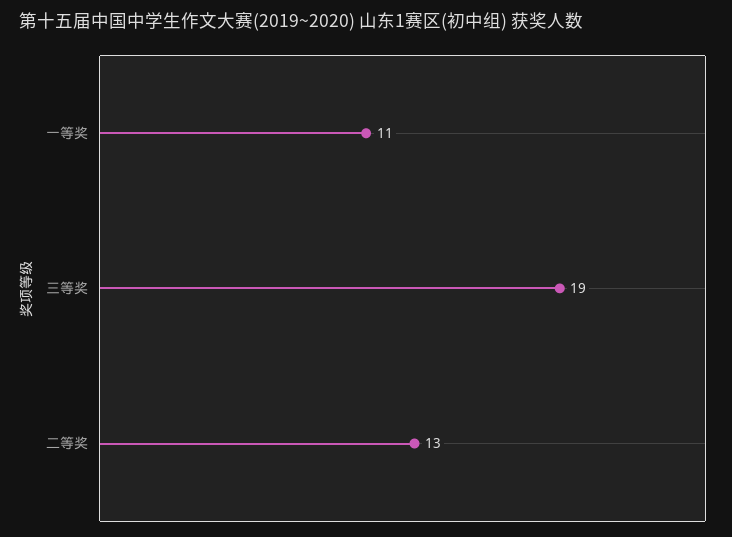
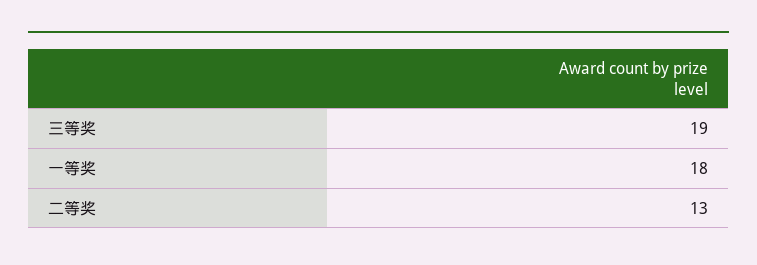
一等奖: 11 -> 18

